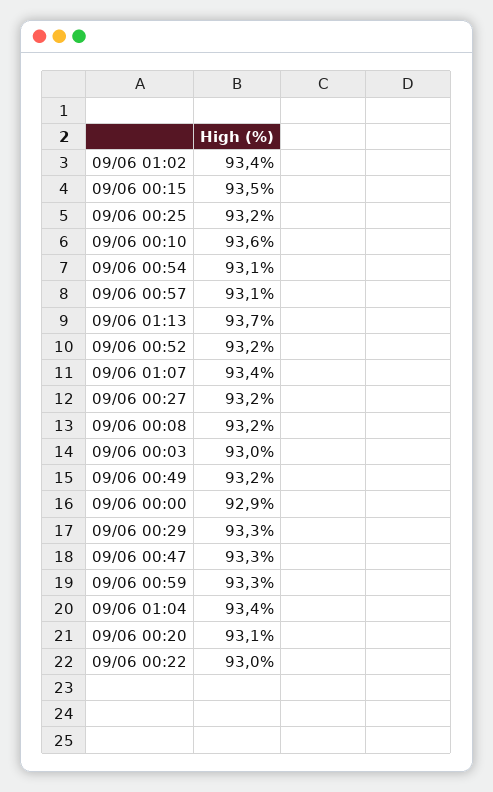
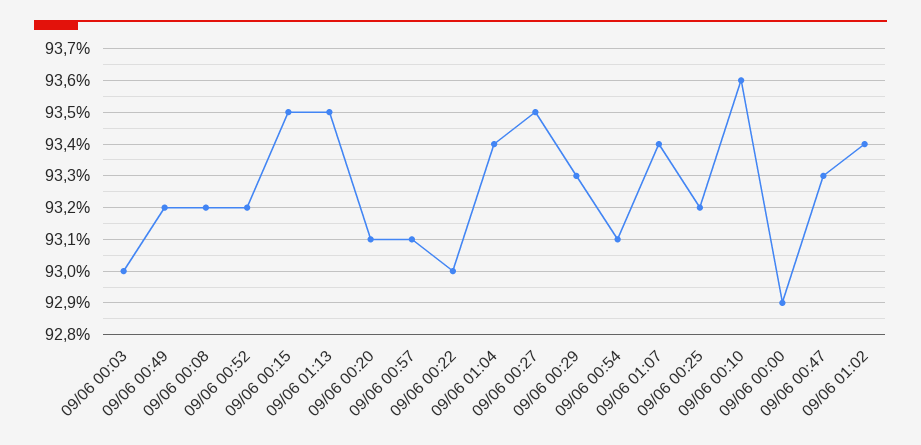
09/06 01:13: 93.7 -> 93.5
09/06 00:27: 93.2 -> 93.5
09/06 00:59: 93.3 -> none

